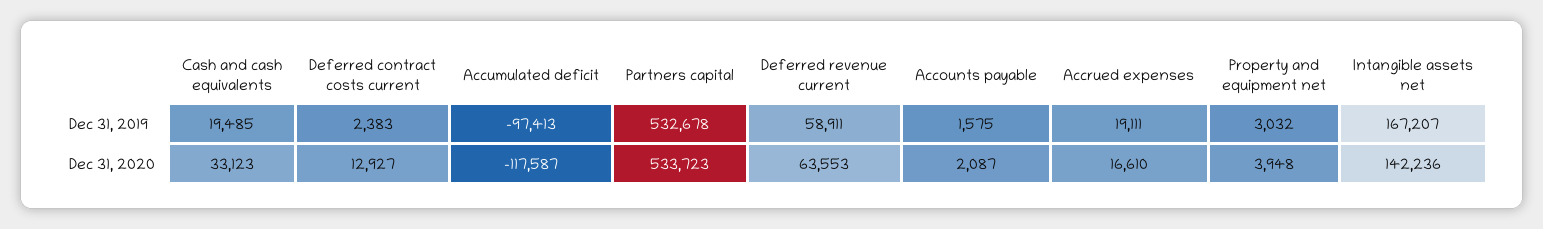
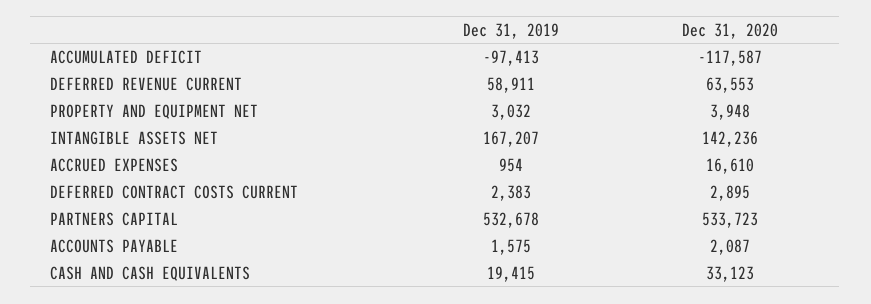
Cash and cash equivalents, Dec 31, 2019: 19485 -> 19415
Accrued expenses, Dec 31, 2019: 19111 -> 954
Deferred contract costs current, Dec 31, 2020: 12927 -> 2895

